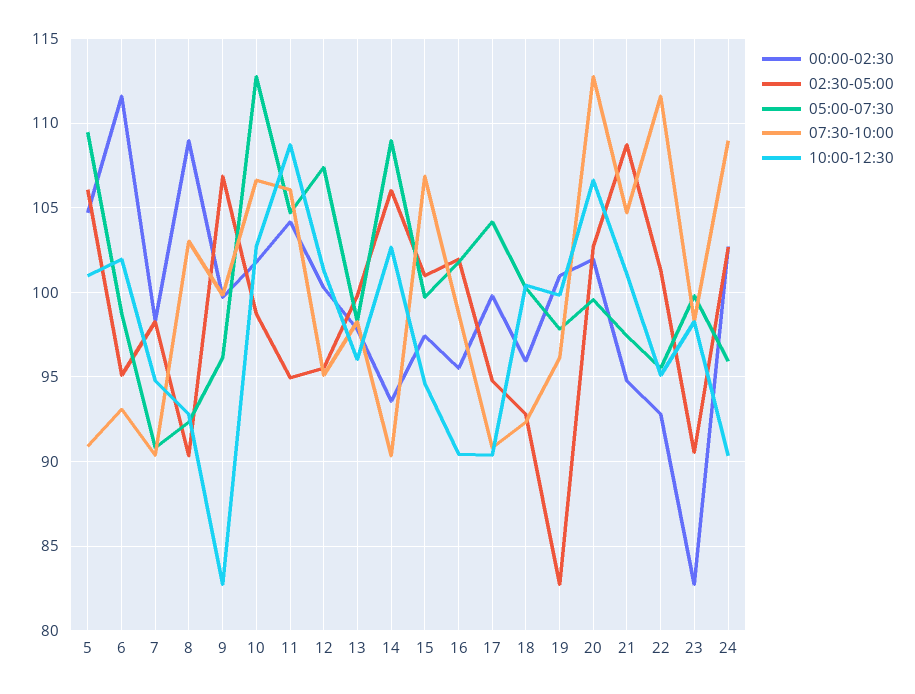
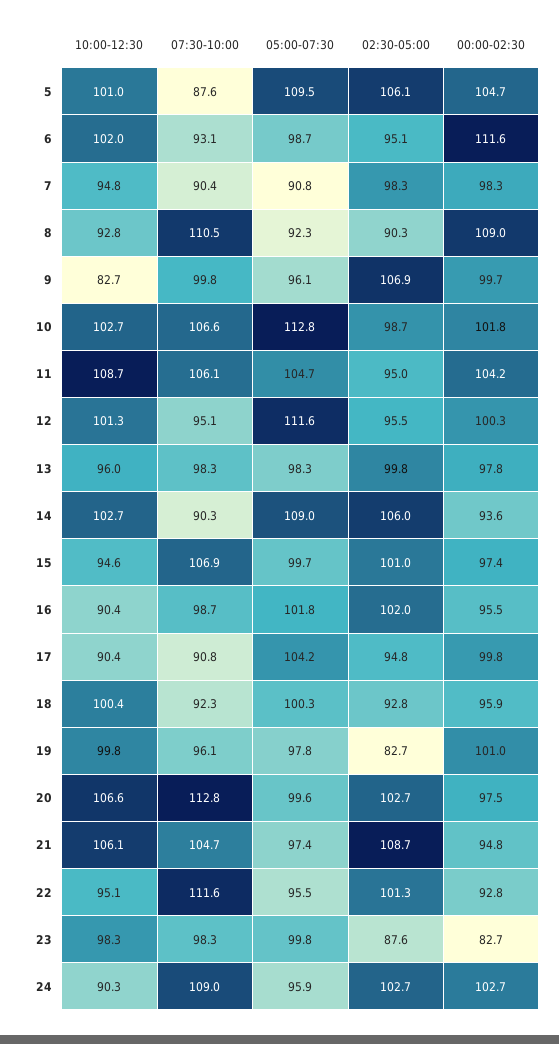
07:30-10:00, 5: 91 -> 87.6
07:30-10:00, 8: 103 -> 110.5
05:00-07:30, 12: 107.5 -> 111.6
00:00-02:30, 20: 102 -> 97.5
10:00-12:30, 21: 101 -> 106.1
02:30-05:00, 23: 90.5 -> 87.6

